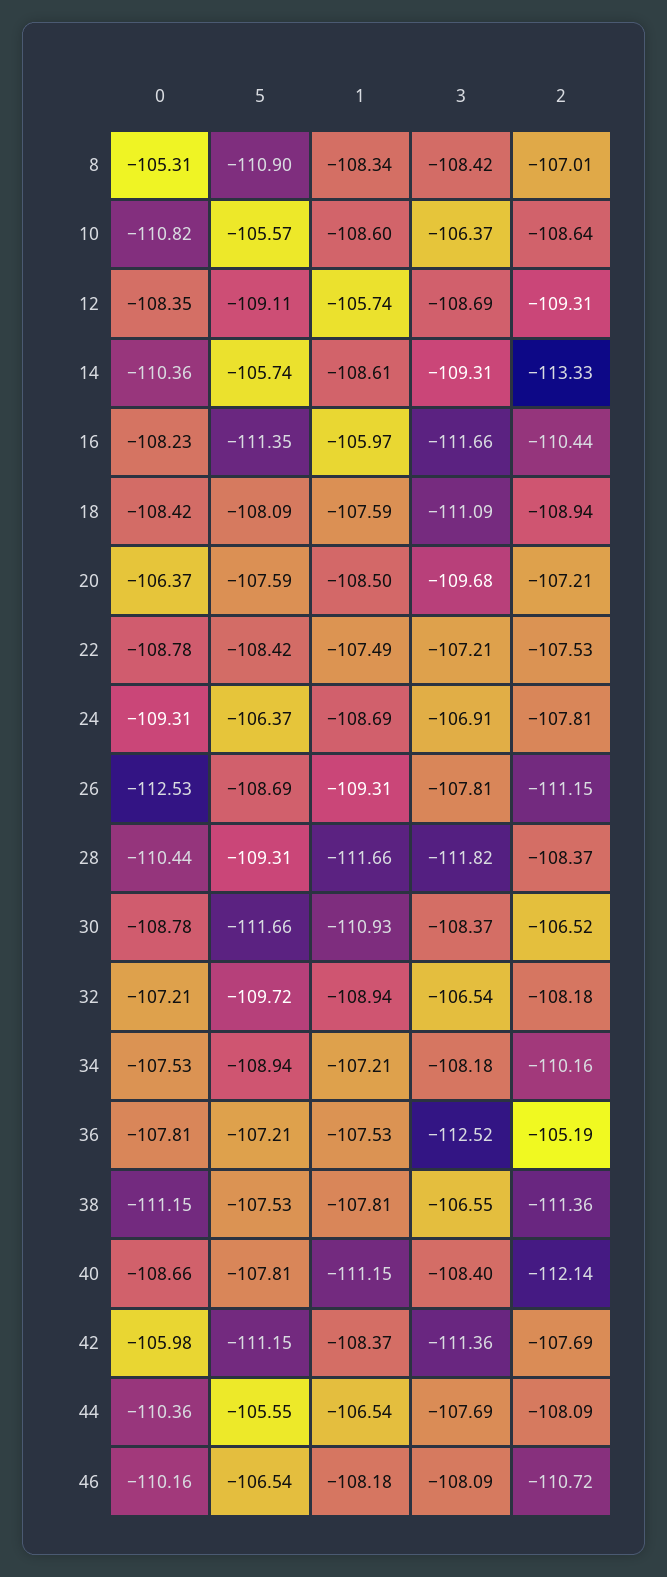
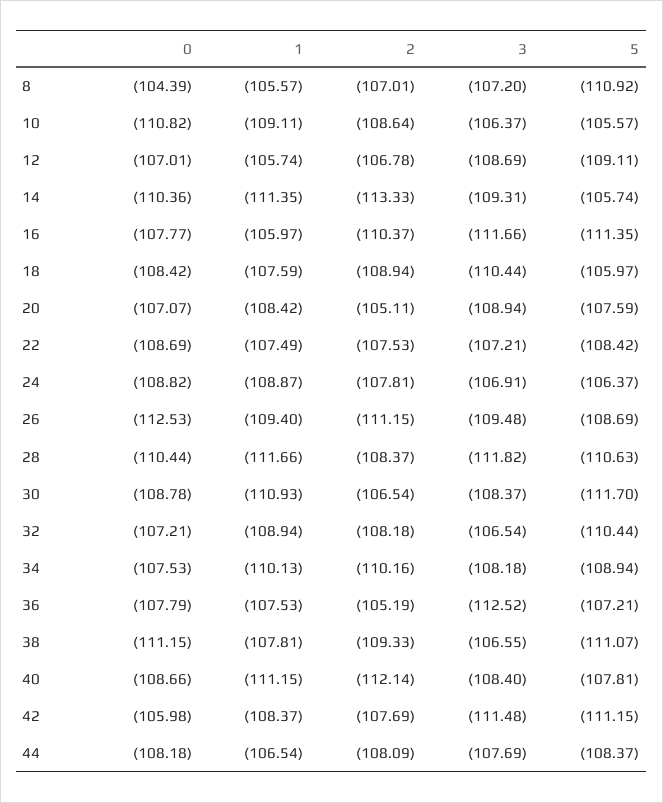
0, 8: -105.31 -> -104.39
5, 8: -110.9 -> -110.92
1, 8: -108.34 -> -105.57
3, 8: -108.42 -> -107.2
1, 10: -108.6 -> -109.11
0, 12: -108.35 -> -107.01
2, 12: -109.31 -> -106.78
1, 14: -108.61 -> -111.35
0, 16: -108.23 -> -107.77
2, 16: -110.44 -> -110.37
5, 18: -108.09 -> -105.97
3, 18: -111.09 -> -110.44
0, 20: -106.37 -> -107.07
1, 20: -108.5 -> -108.42
3, 20: -109.68 -> -108.94
2, 20: -107.21 -> -105.11
0, 22: -108.78 -> -108.69
0, 24: -109.31 -> -108.82
1, 24: -108.69 -> -108.87
1, 26: -109.31 -> -109.4
3, 26: -107.81 -> -109.48
5, 28: -109.31 -> -110.63
5, 30: -111.66 -> -111.7
2, 30: -106.52 -> -106.54
5, 32: -109.72 -> -110.44
1, 34: -107.21 -> -110.13
0, 36: -107.81 -> -107.79
5, 38: -107.53 -> -111.07
2, 38: -111.36 -> -109.33
3, 42: -111.36 -> -111.48
0, 44: -110.36 -> -108.18
5, 44: -105.55 -> -108.37
0, 46: -110.16 -> none
5, 46: -106.54 -> none
1, 46: -108.18 -> none
3, 46: -108.09 -> none
2, 46: -110.72 -> none

